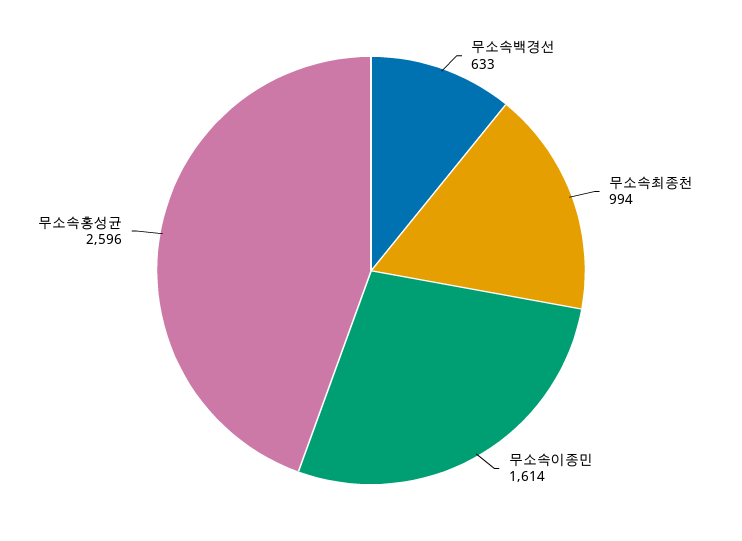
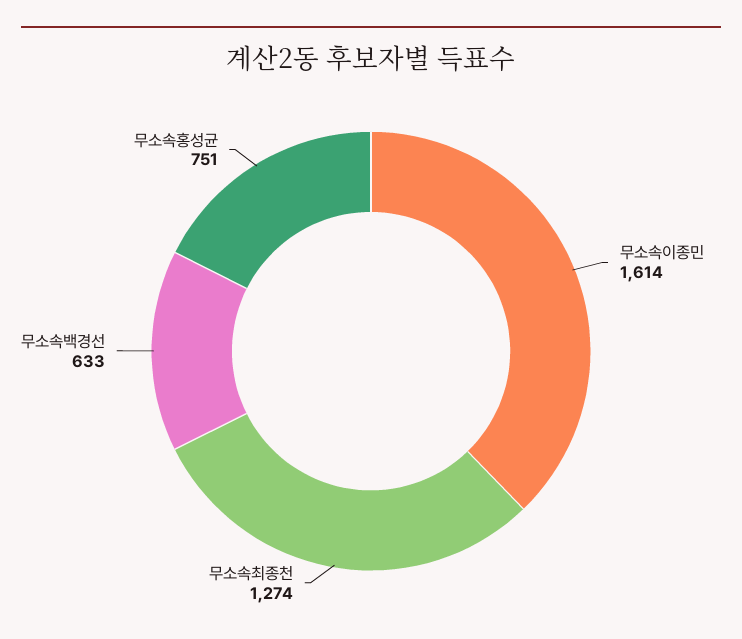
무소속최종천: 994 -> 1274
무소속홍성균: 2596 -> 751

